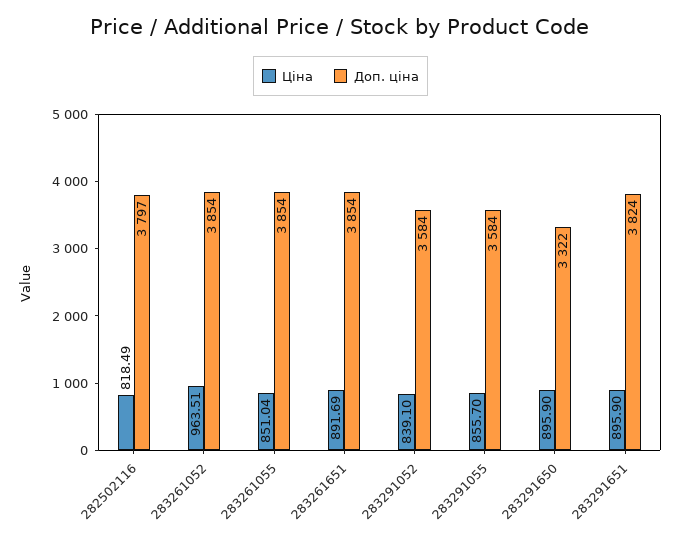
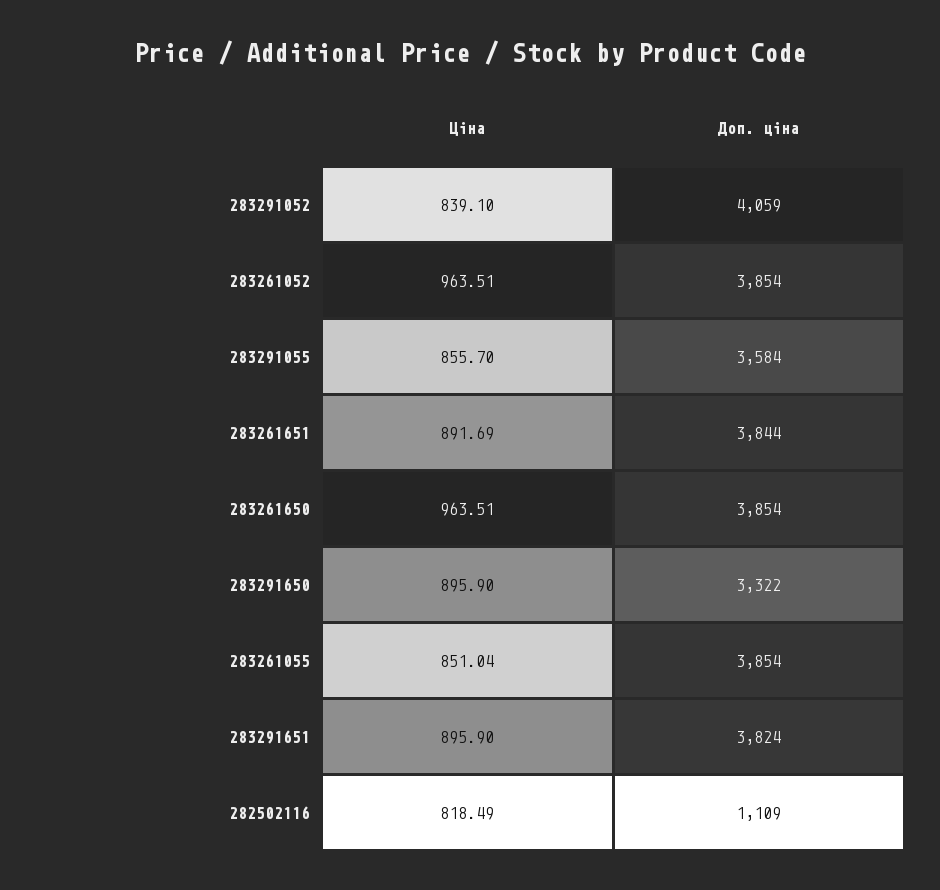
Доп. ціна, 282502116: 3797 -> 1109
Доп. ціна, 283261651: 3854 -> 3844
Доп. ціна, 283291052: 3584 -> 4059
Ціна, 283261650: none -> 963.51
Доп. ціна, 283261650: none -> 3854

